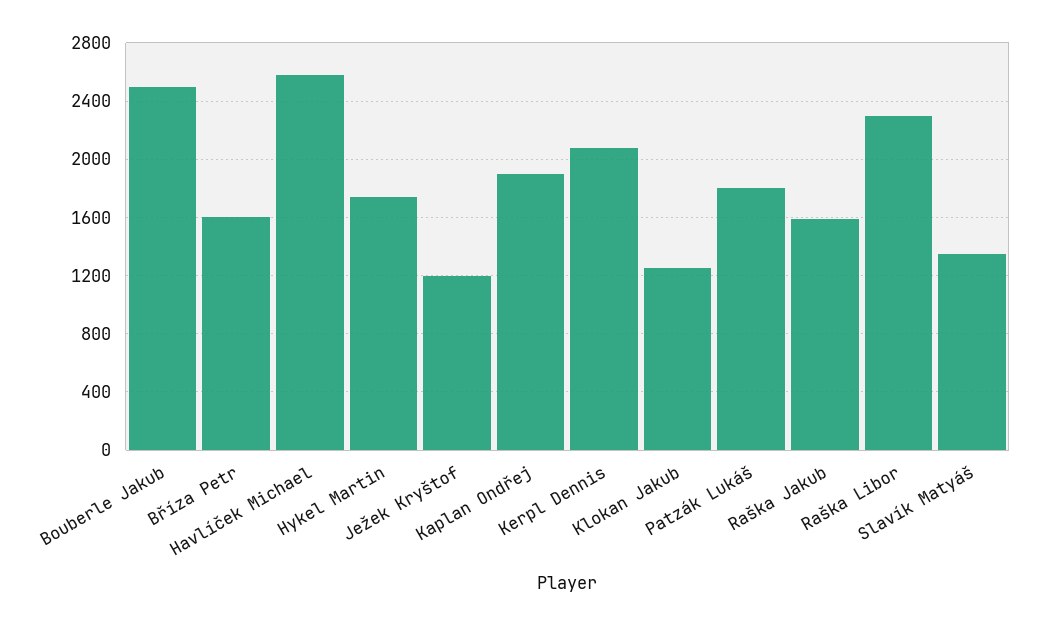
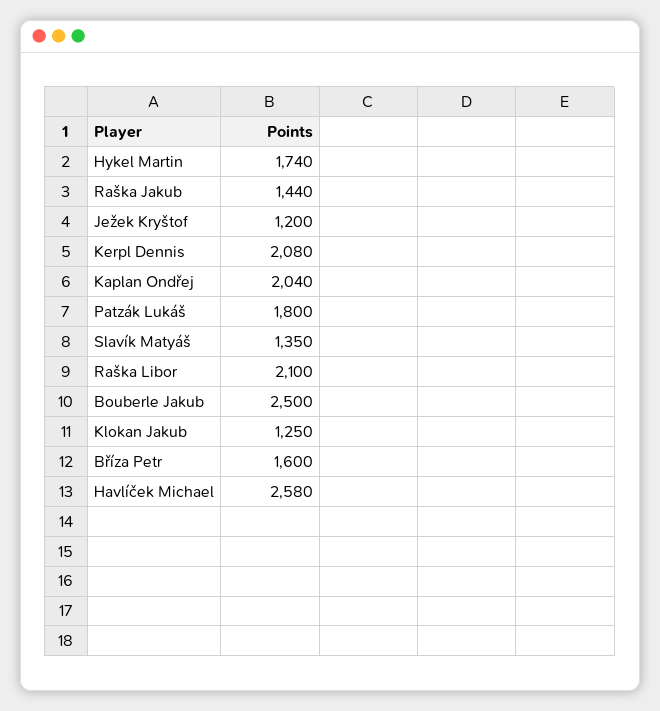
Kaplan Ondřej: 1900 -> 2040
Raška Jakub: 1600 -> 1440
Raška Libor: 2300 -> 2100

